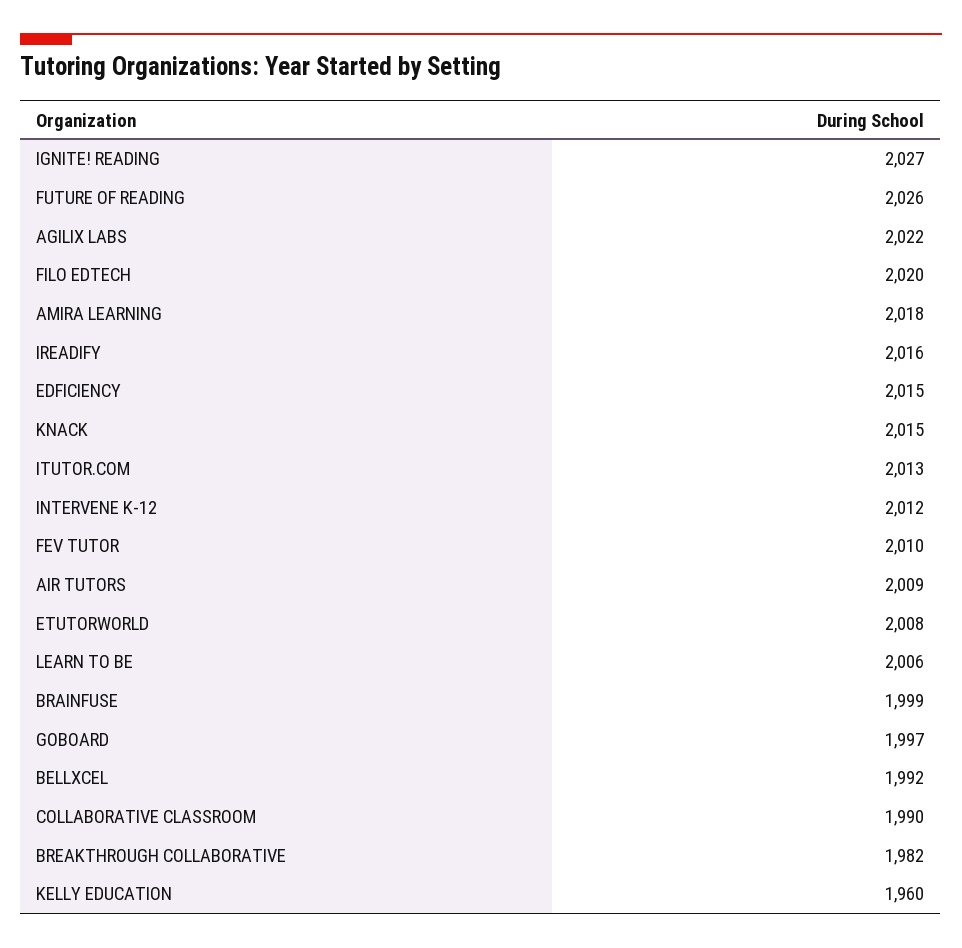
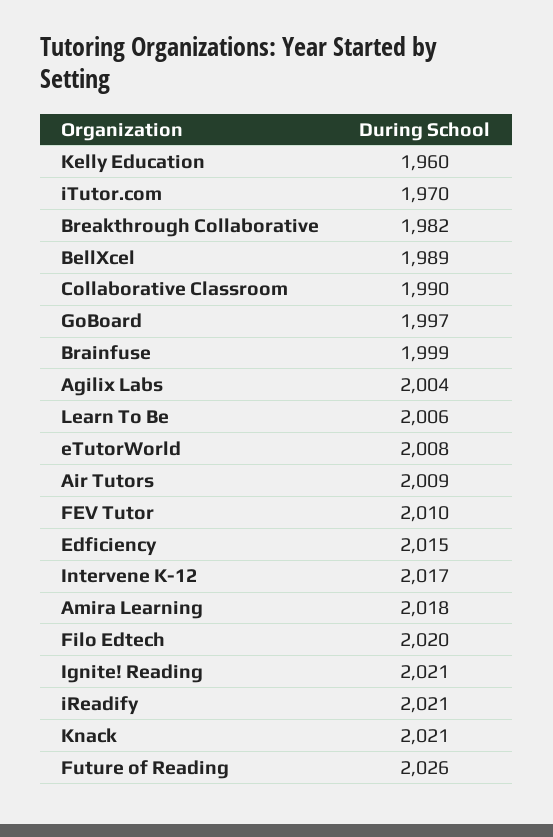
IGNITE! READING: 2027 -> 2021
AGILIX LABS: 2022 -> 2004
IREADIFY: 2016 -> 2021
KNACK: 2015 -> 2021
ITUTOR.COM: 2013 -> 1970
INTERVENE K-12: 2012 -> 2017
BELLXCEL: 1992 -> 1989

